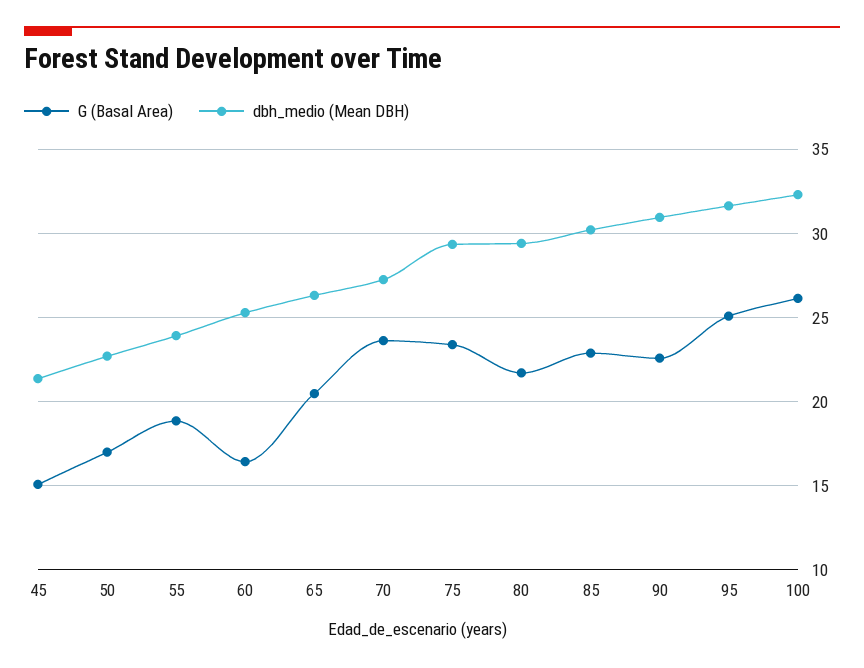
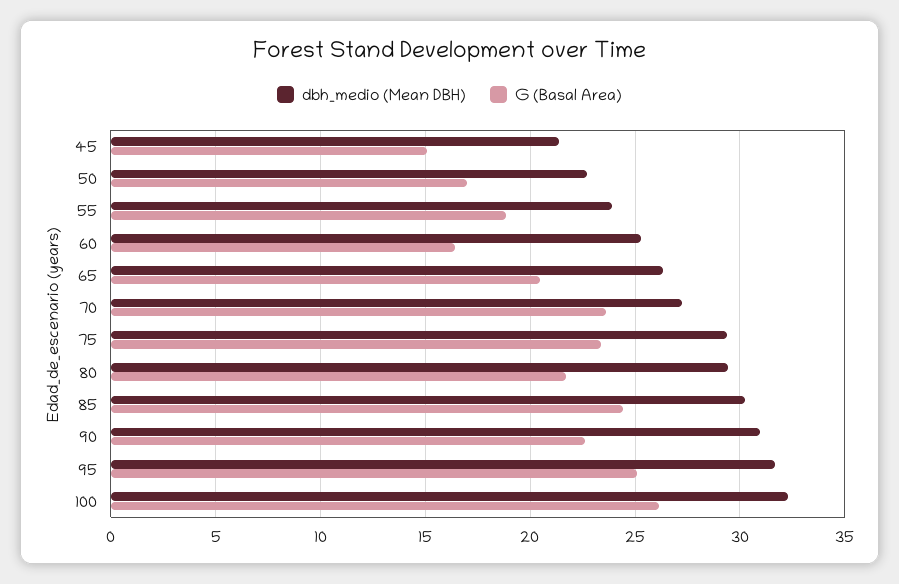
G (Basal Area), 85: 23 -> 24.5

